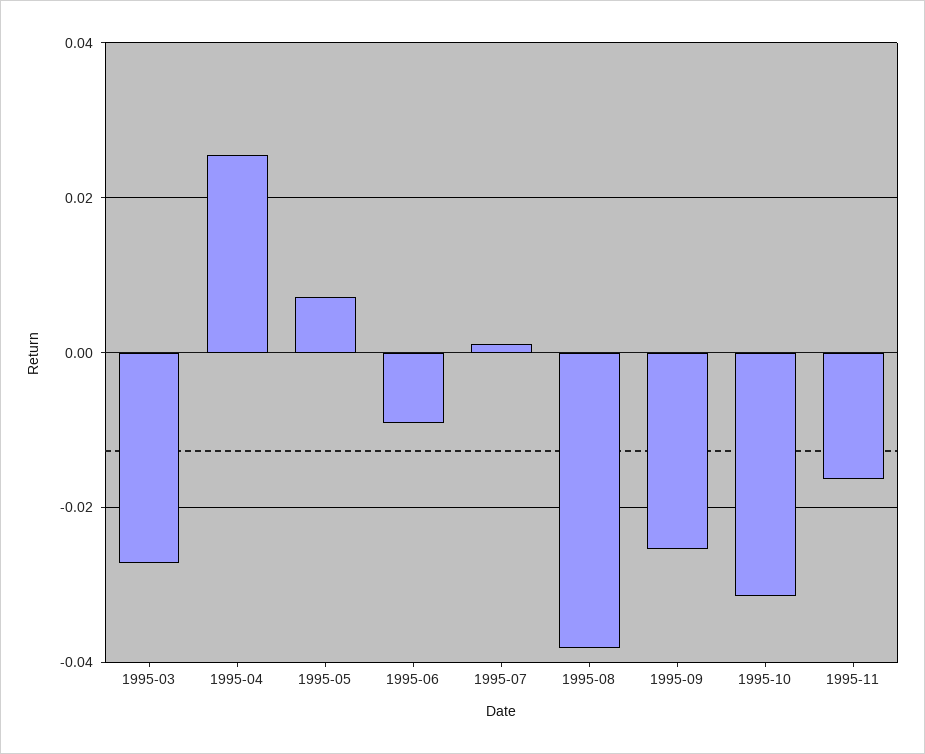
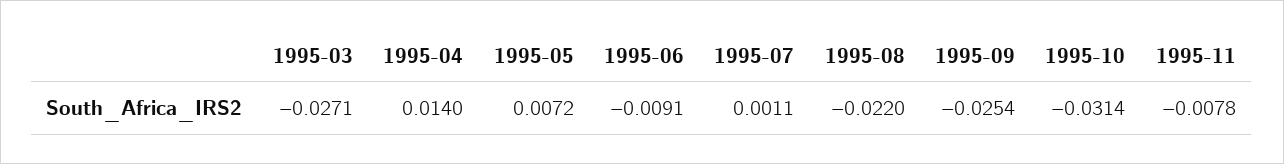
1995-04: 0.026 -> 0.014
1995-08: -0.038 -> -0.022
1995-11: -0.016 -> -0.0078

